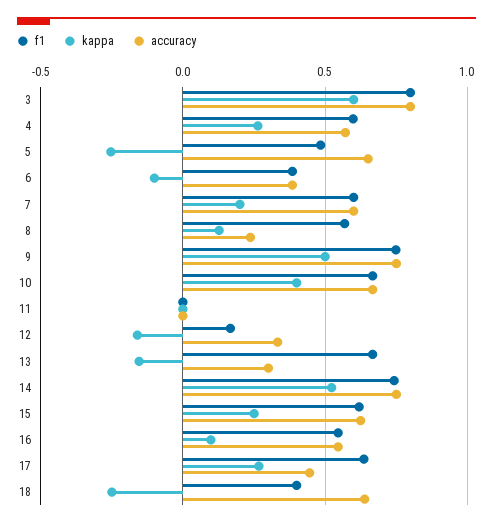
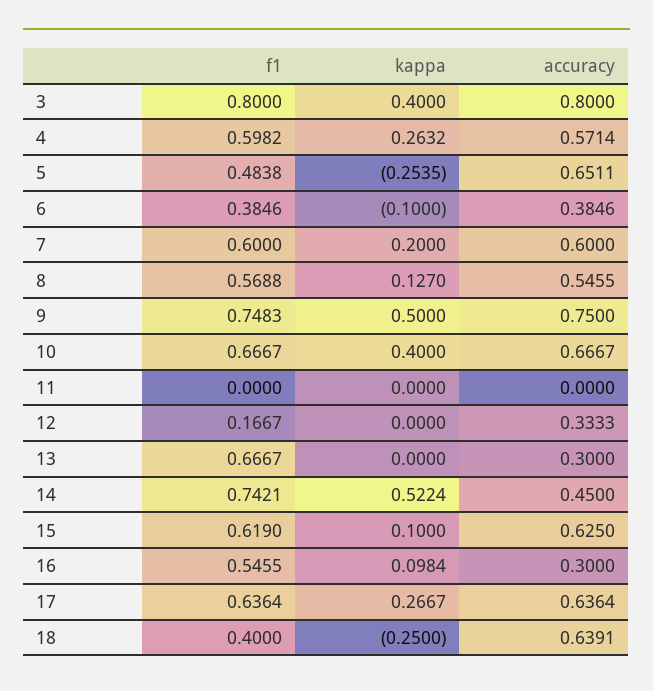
kappa, 3: 0.6 -> 0.4
accuracy, 8: 0.25 -> 0.5455
kappa, 12: -0.15 -> 0
kappa, 13: -0.15 -> 0
accuracy, 14: 0.75 -> 0.45
kappa, 15: 0.25 -> 0.1
accuracy, 16: 0.55 -> 0.3
accuracy, 17: 0.45 -> 0.6364

